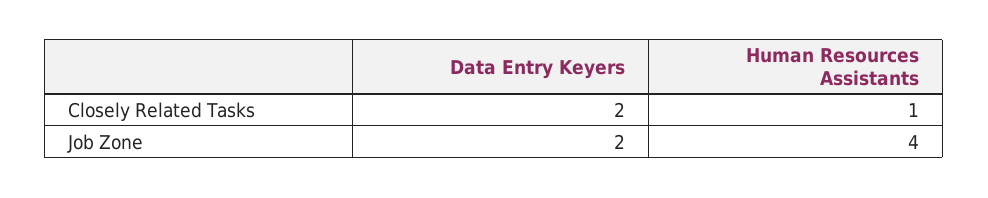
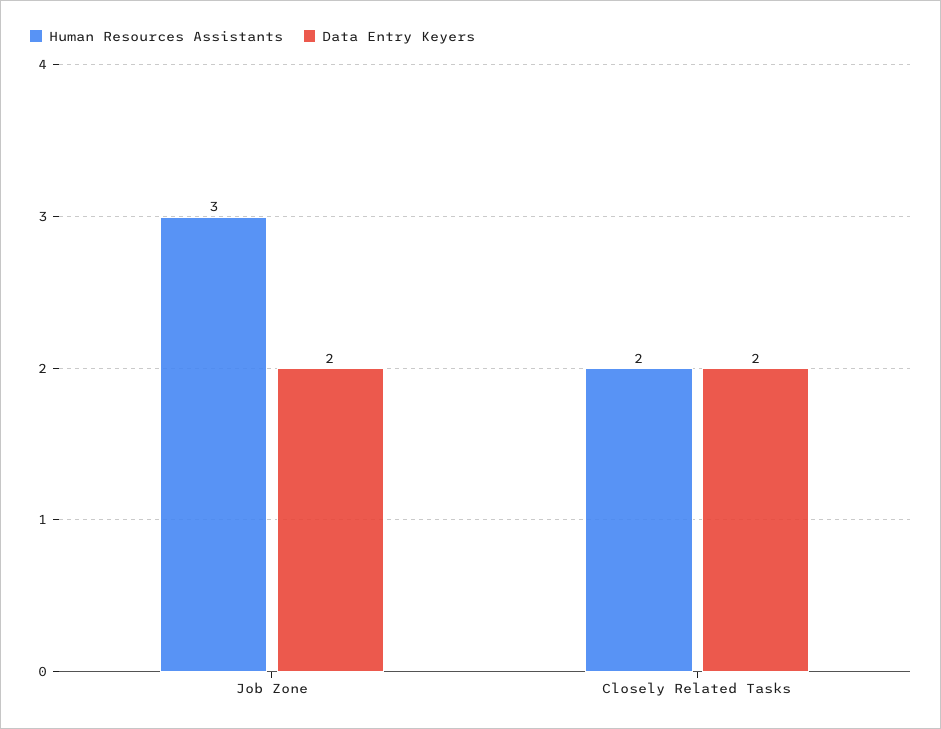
Human Resources Assistants, Closely Related Tasks: 1 -> 2
Human Resources Assistants, Job Zone: 4 -> 3

